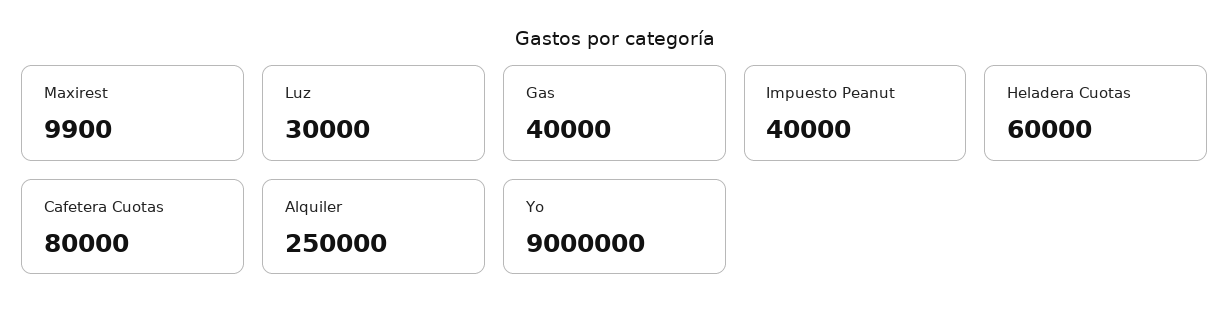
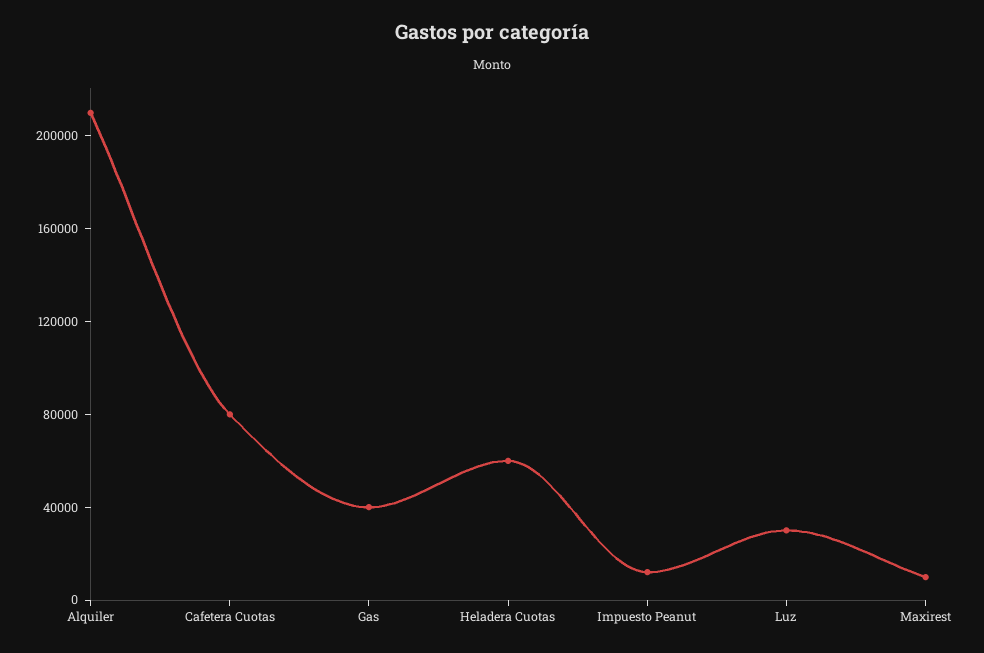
Impuesto Peanut: 40000 -> 10000
Alquiler: 250000 -> 210000
Yo: 9000000 -> none

